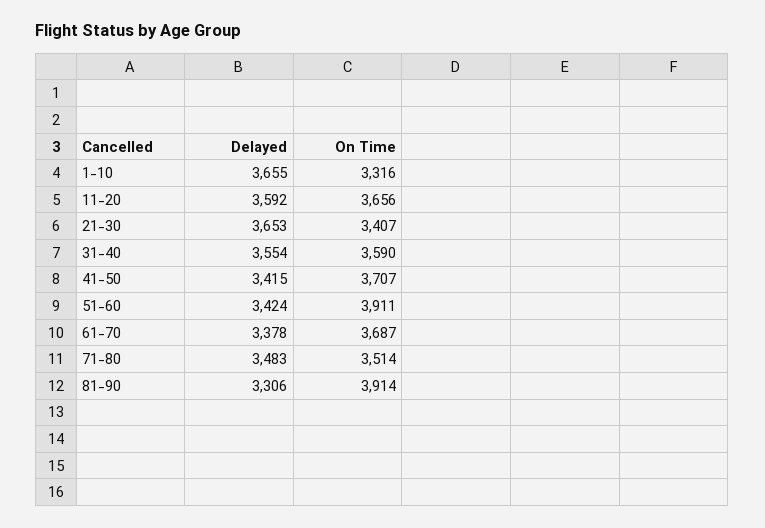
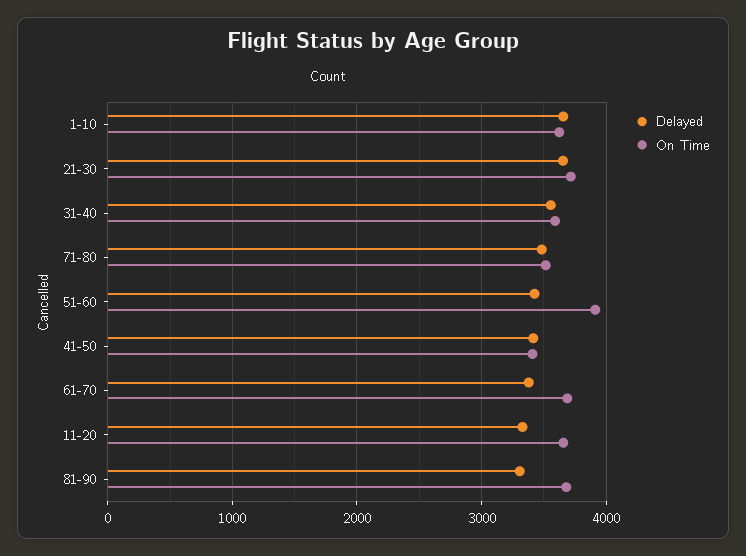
On Time, 1-10: 3316 -> 3600
Delayed, 11-20: 3592 -> 3300
On Time, 21-30: 3407 -> 3700
On Time, 41-50: 3707 -> 3400
On Time, 81-90: 3914 -> 3700

